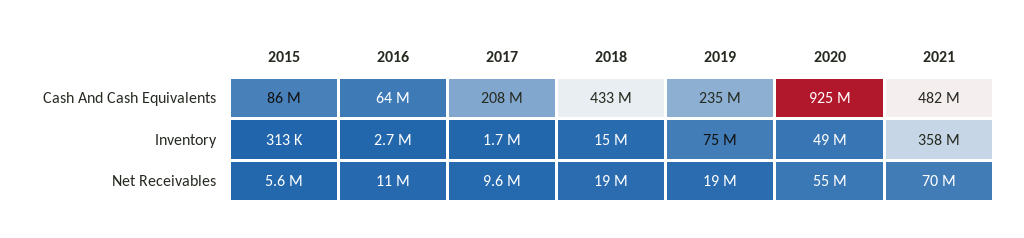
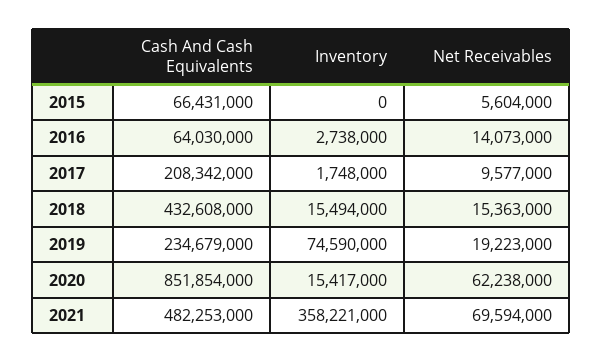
2015, Cash And Cash Equivalents: 86000000 -> 66431000
2020, Cash And Cash Equivalents: 925000000 -> 851854000
2015, Inventory: 313000 -> 0
2020, Inventory: 49000000 -> 15417000
2016, Net Receivables: 11000000 -> 14073000
2018, Net Receivables: 19000000 -> 15363000
2020, Net Receivables: 55000000 -> 62238000

